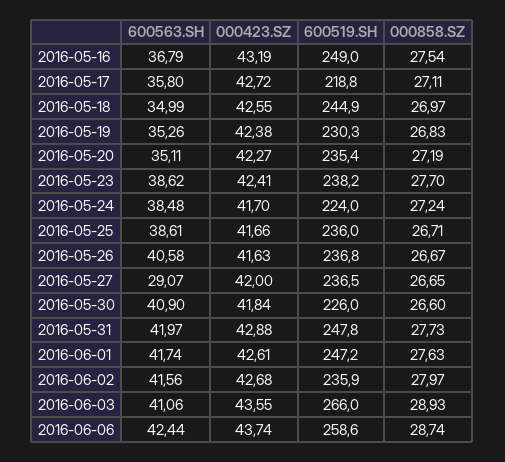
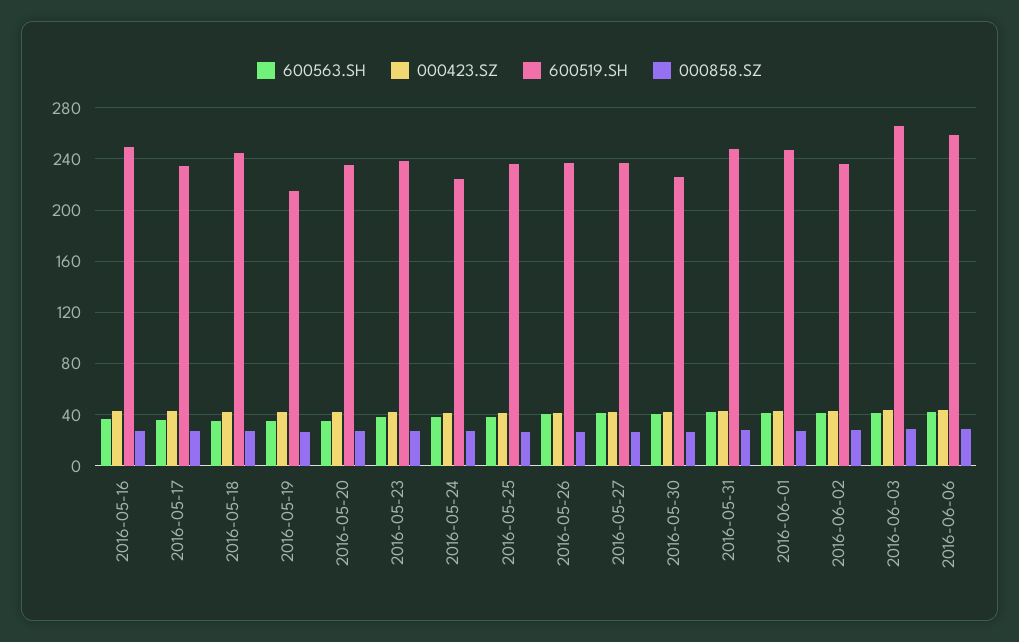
600519.SH, 2016-05-17: 218.8 -> 235
600519.SH, 2016-05-19: 230.3 -> 215
600563.SH, 2016-05-27: 29.07 -> 40

